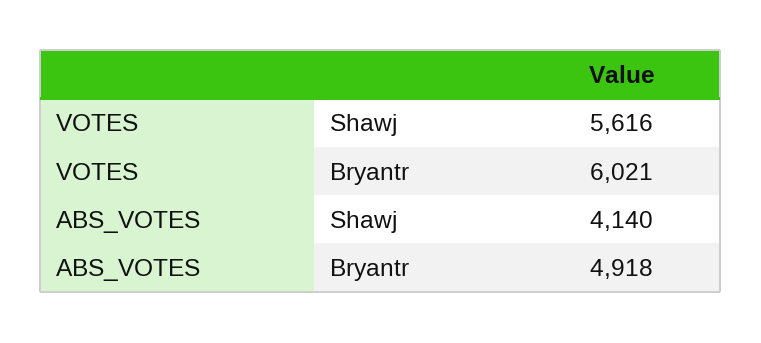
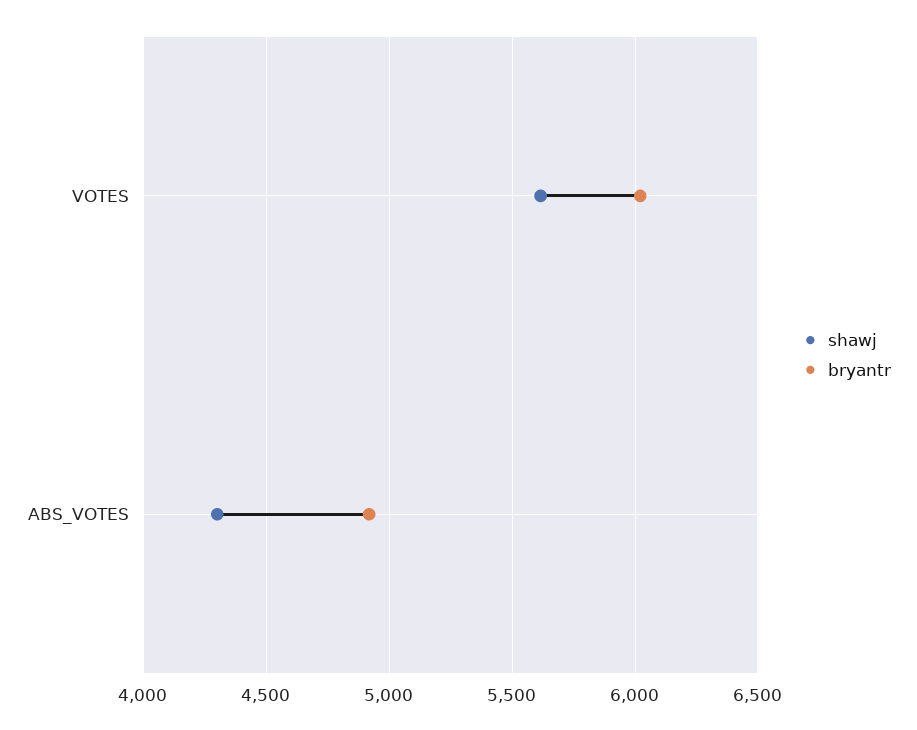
Shawj, ABS_VOTES: 4140 -> 4300

